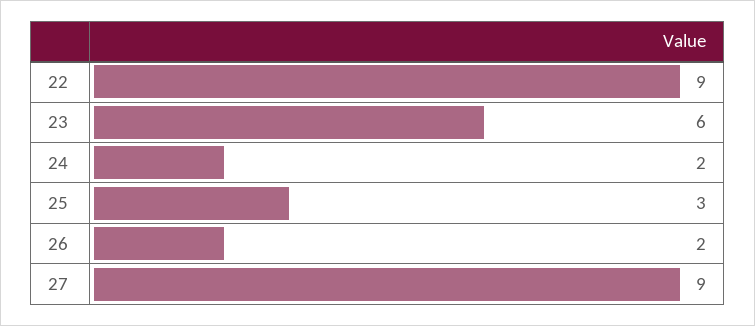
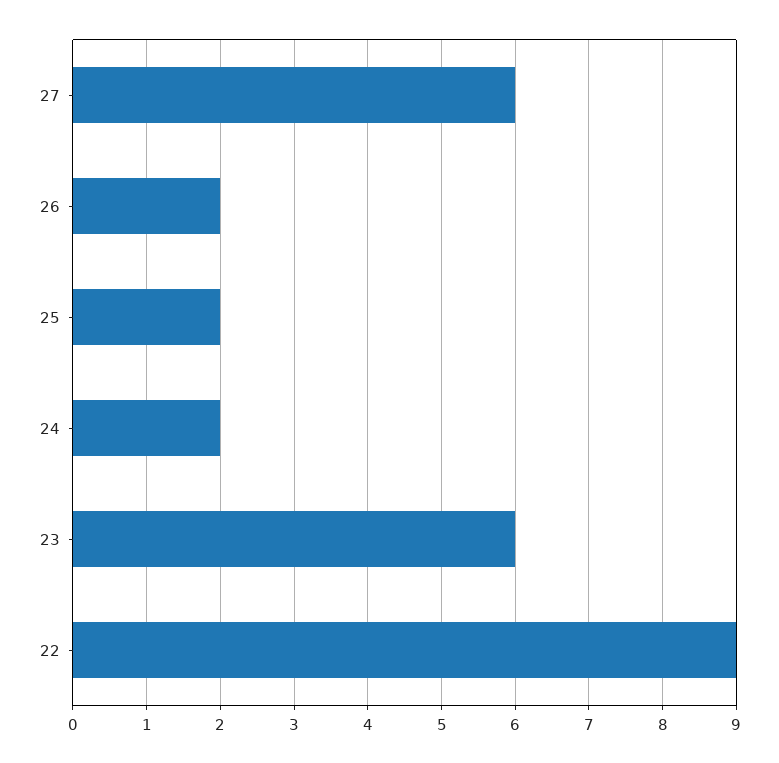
25: 3 -> 2
27: 9 -> 6

